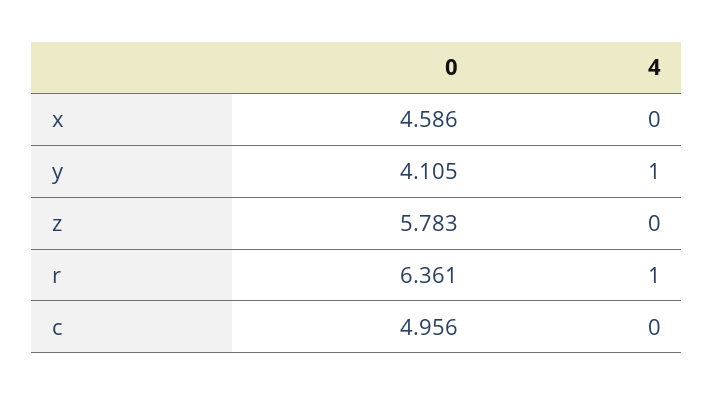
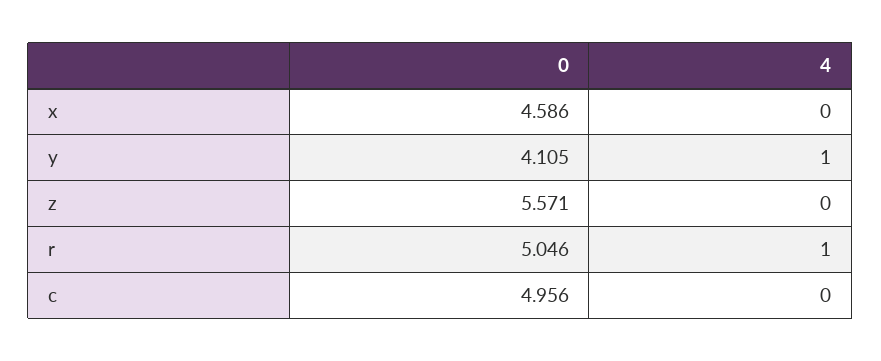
0, z: 5.783 -> 5.571
0, r: 6.361 -> 5.046

